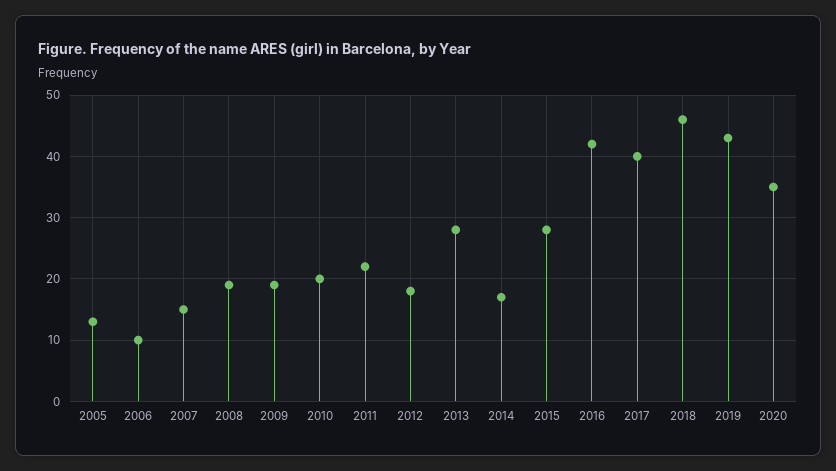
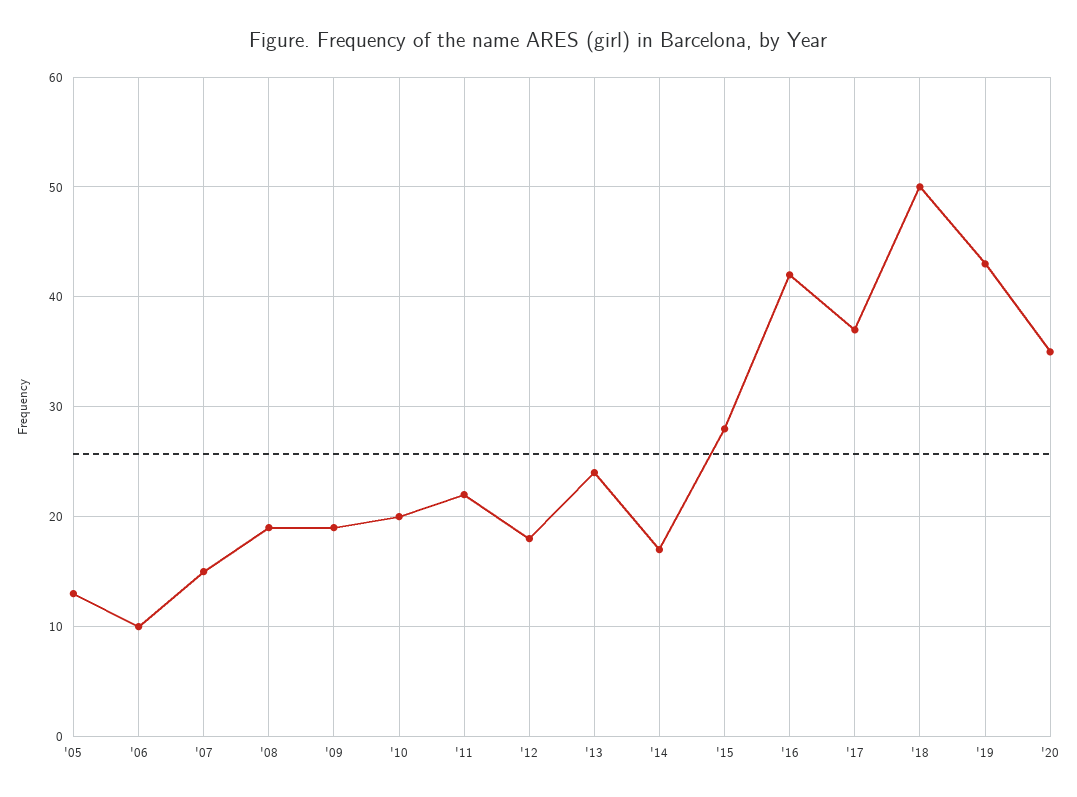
2013: 28 -> 24
2017: 40 -> 37
2018: 46 -> 50

